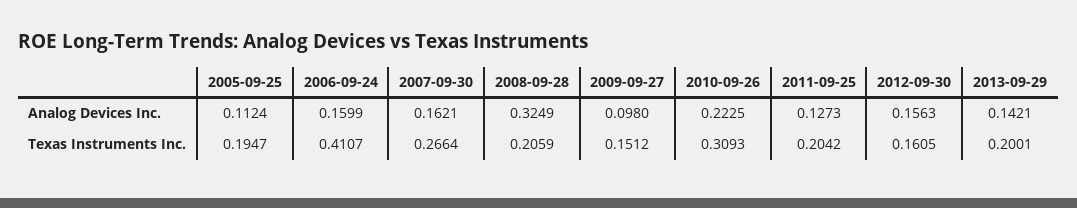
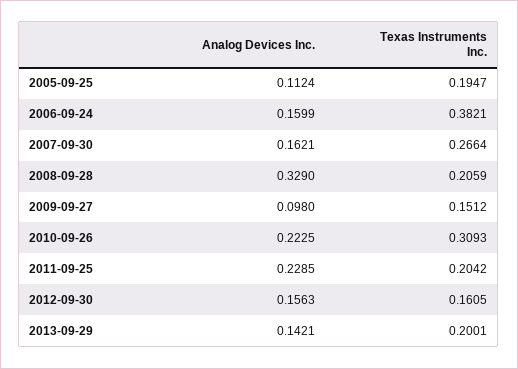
2008-09-28, Analog Devices Inc.: 0.3249 -> 0.329
2011-09-25, Analog Devices Inc.: 0.1273 -> 0.2285
2006-09-24, Texas Instruments Inc.: 0.4107 -> 0.3821

